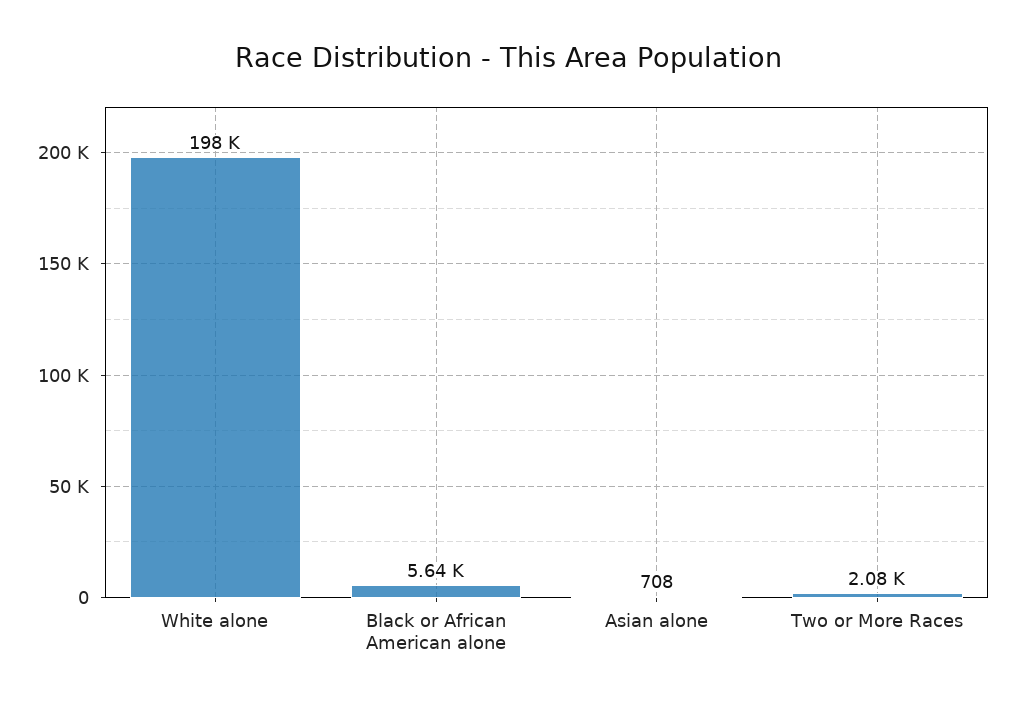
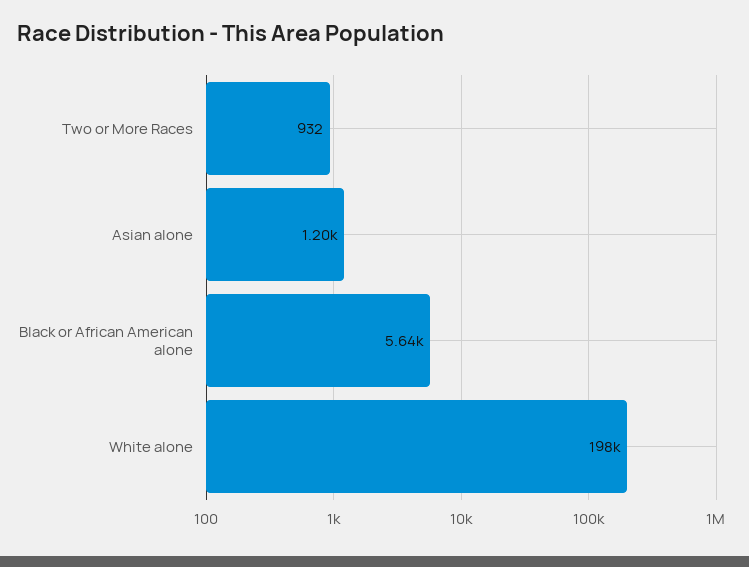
Asian alone: 708 -> 1200
Two or More Races: 2080 -> 932

